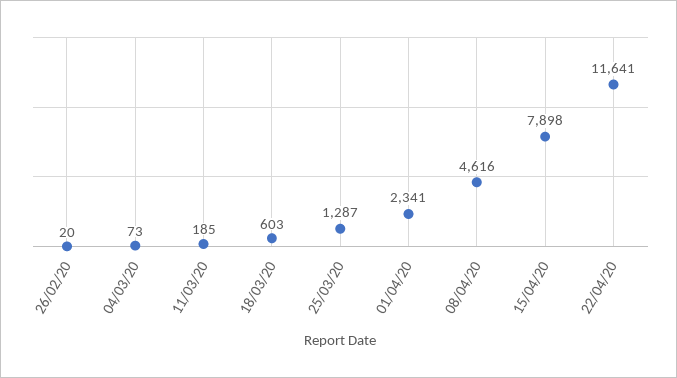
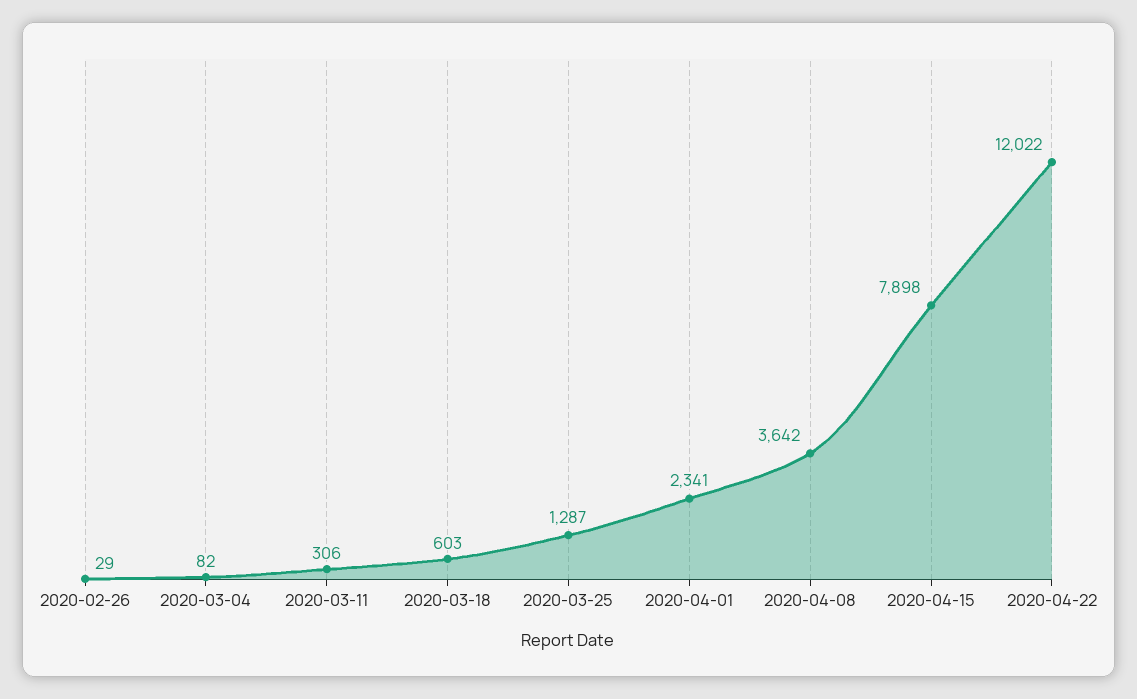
26/02/20: 20 -> 29
04/03/20: 73 -> 82
11/03/20: 185 -> 306
08/04/20: 4616 -> 3642
22/04/20: 11641 -> 12022

